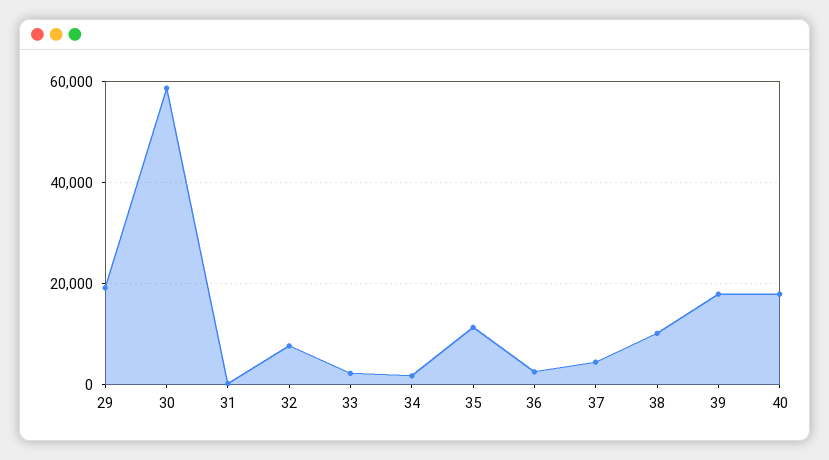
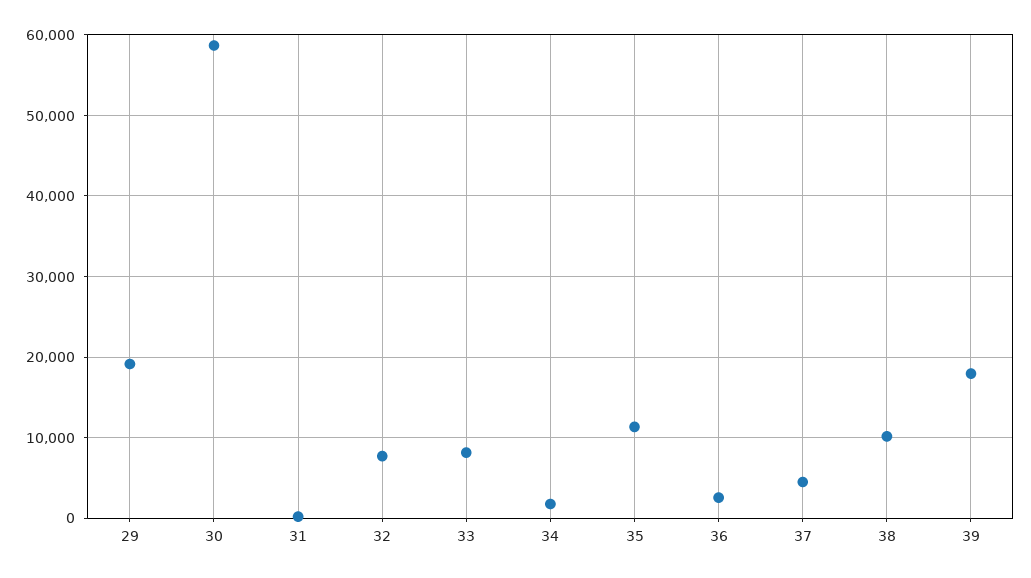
33: 2000 -> 8000
40: 18000 -> none

